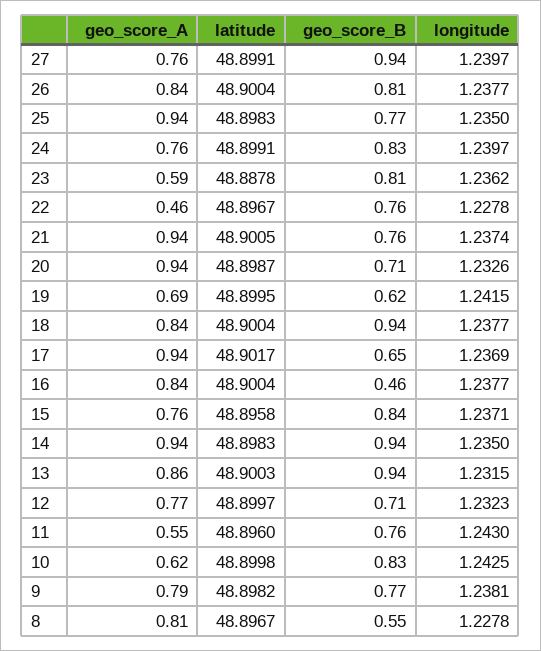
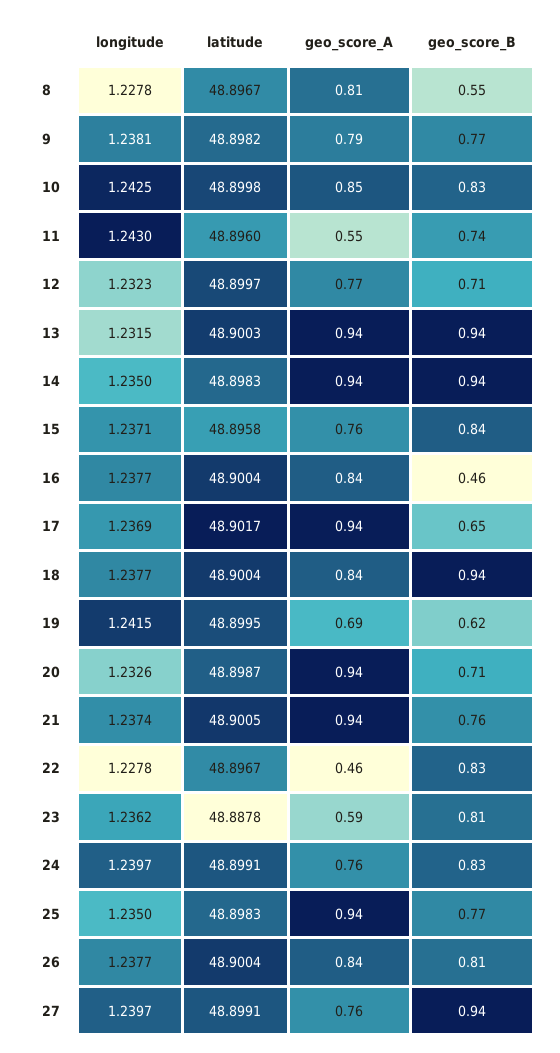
geo_score_B, 22: 0.76 -> 0.83
geo_score_A, 13: 0.86 -> 0.94
geo_score_B, 11: 0.76 -> 0.74
geo_score_A, 10: 0.62 -> 0.85

